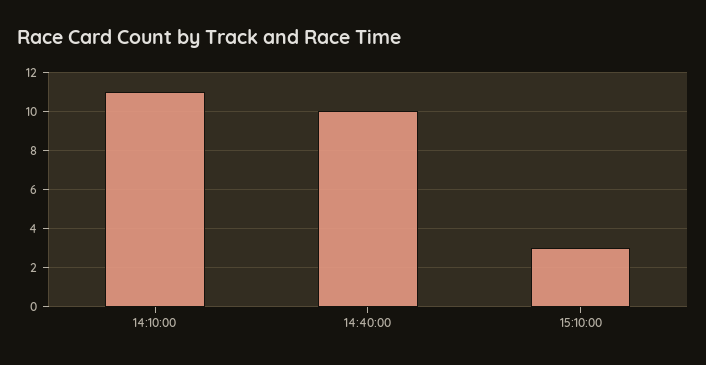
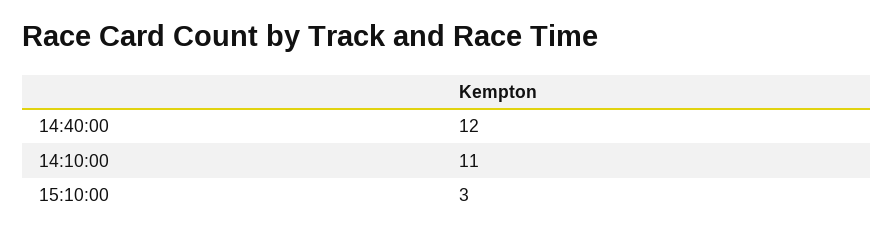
14:40:00: 10 -> 12

